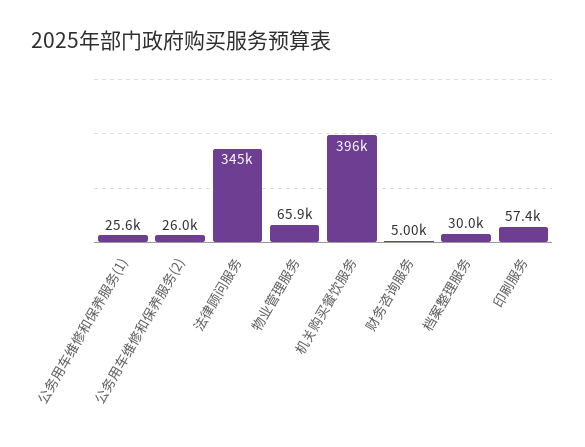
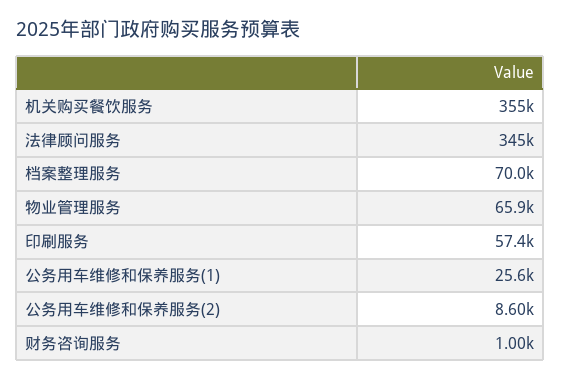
公务用车维修和保养服务(2): 26000 -> 8600
机关购买餐饮服务: 396000 -> 355000
财务咨询服务: 5000 -> 1000
档案整理服务: 30000 -> 70000

